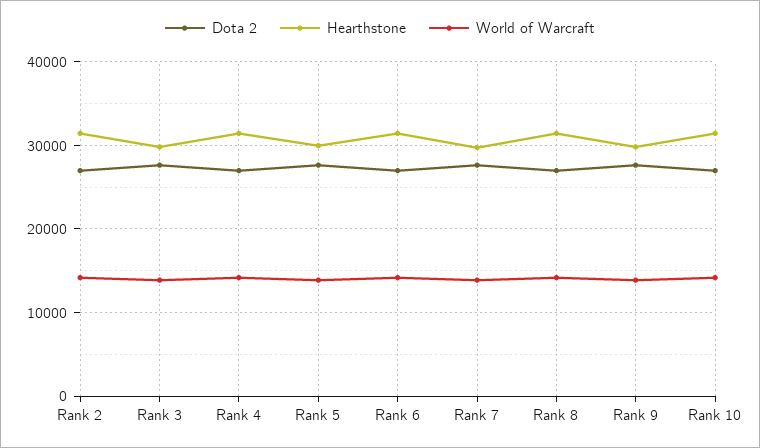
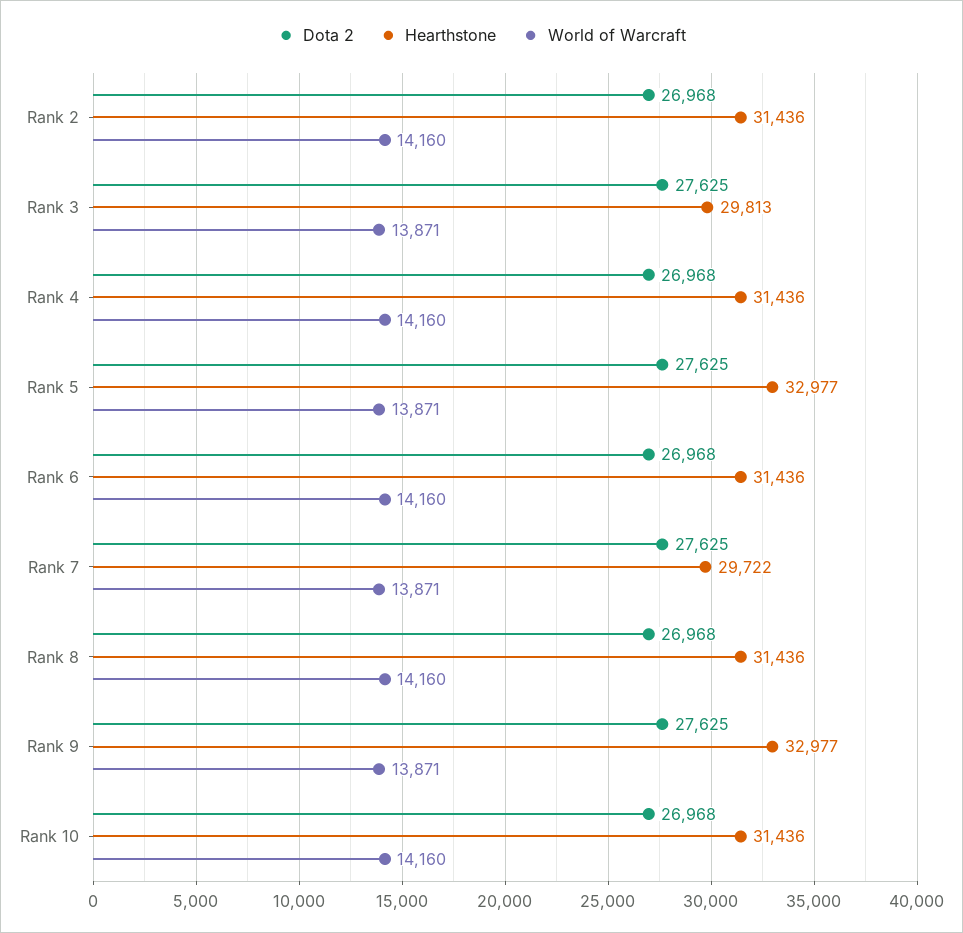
Hearthstone, Rank 5: 30000 -> 32977
Hearthstone, Rank 9: 30000 -> 32977

